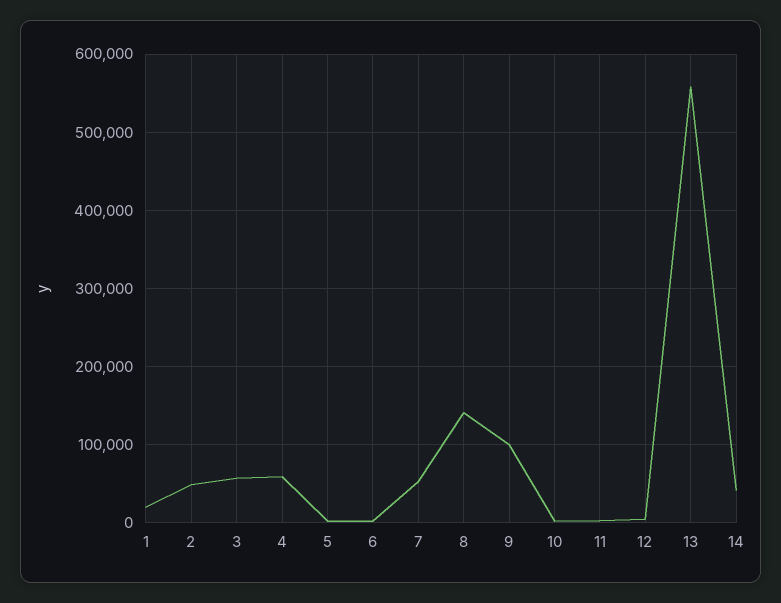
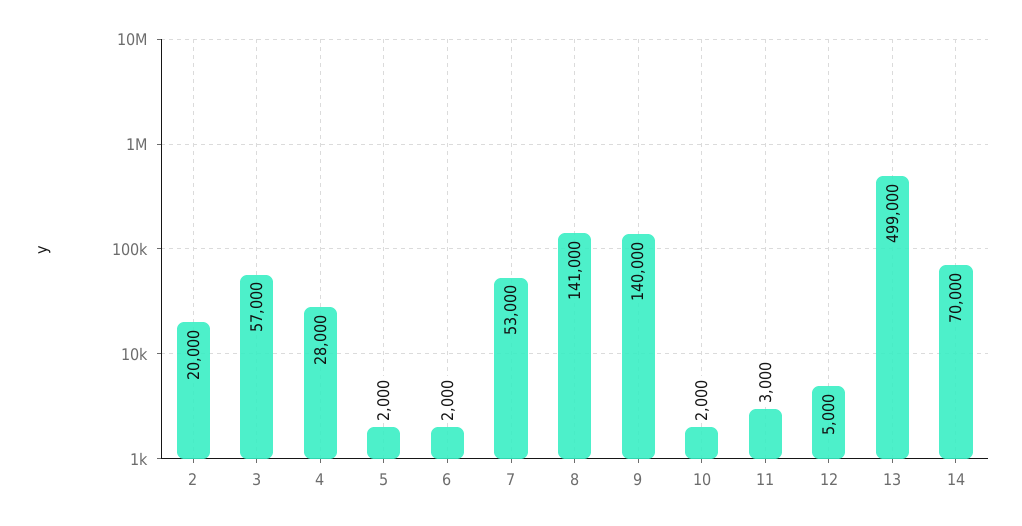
1: 20000 -> none
2: 50000 -> 20000
4: 60000 -> 28000
9: 100000 -> 140000
13: 560000 -> 499000
14: 40000 -> 70000

